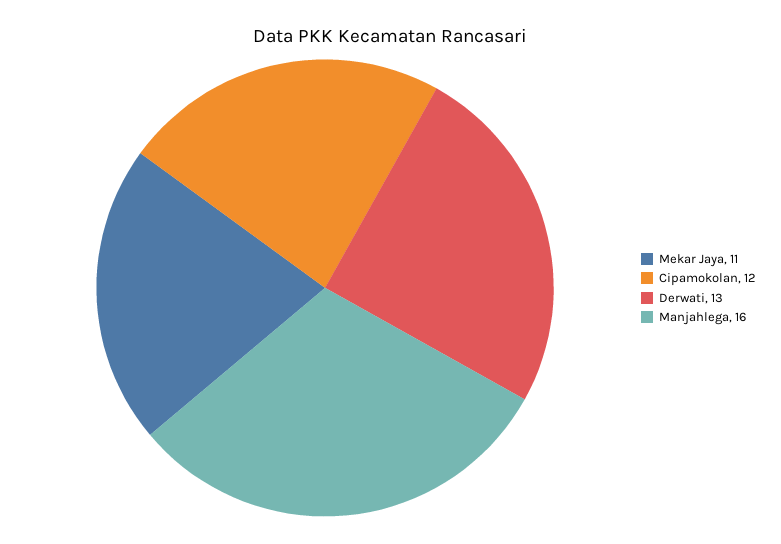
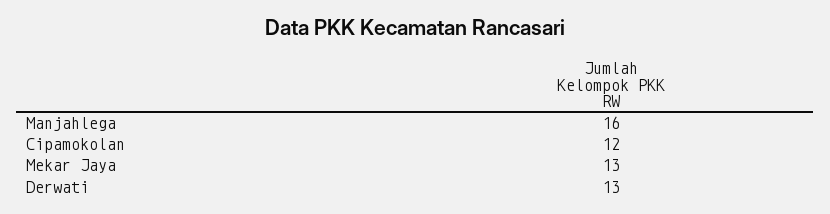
Mekar Jaya: 11 -> 13

